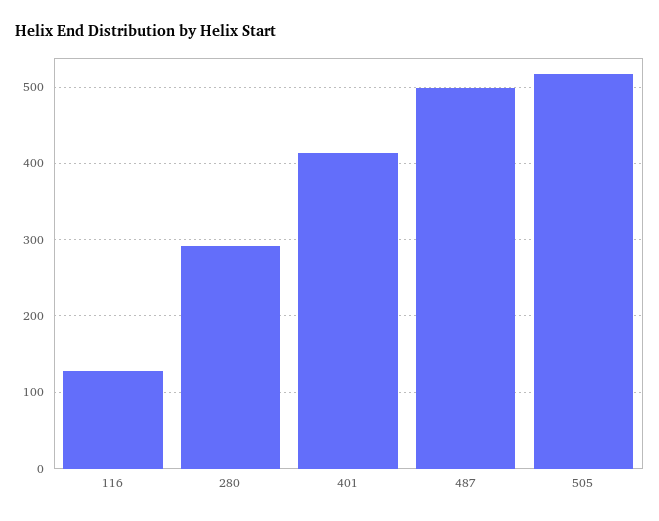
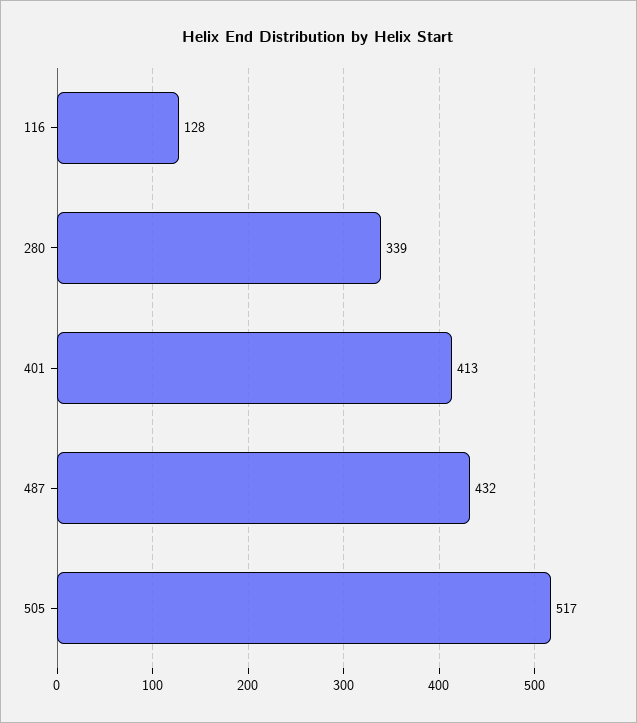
280: 290 -> 339
487: 500 -> 432

